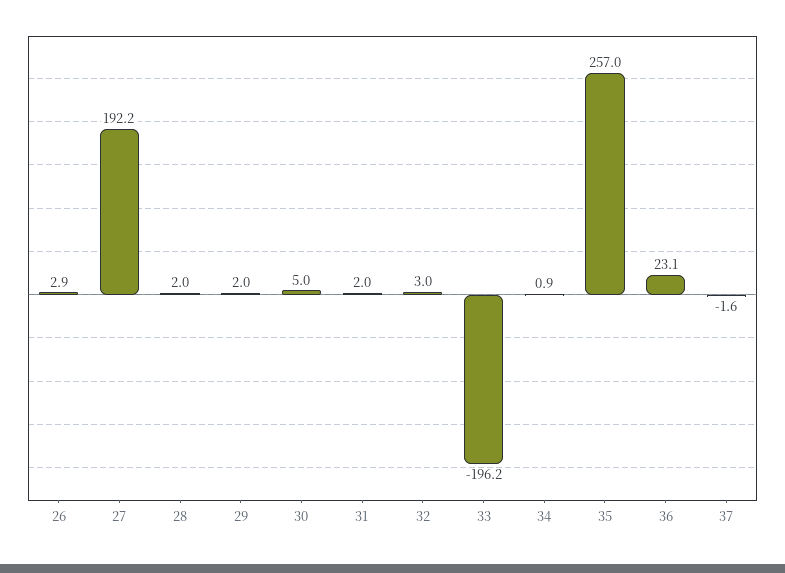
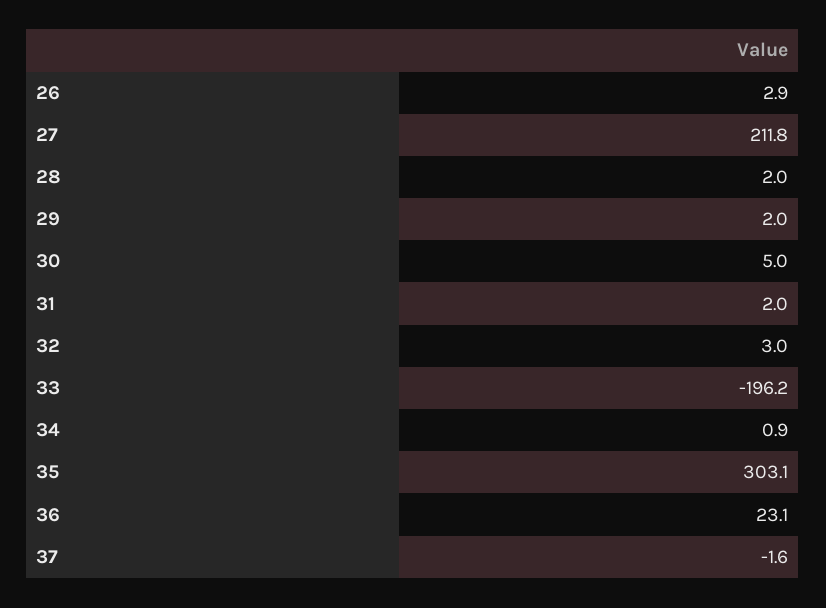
27: 192.2 -> 211.8
35: 257 -> 303.1

